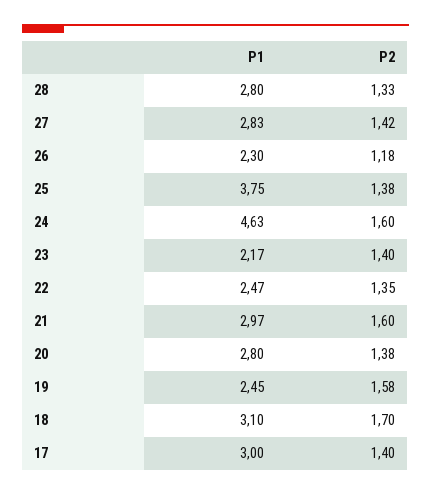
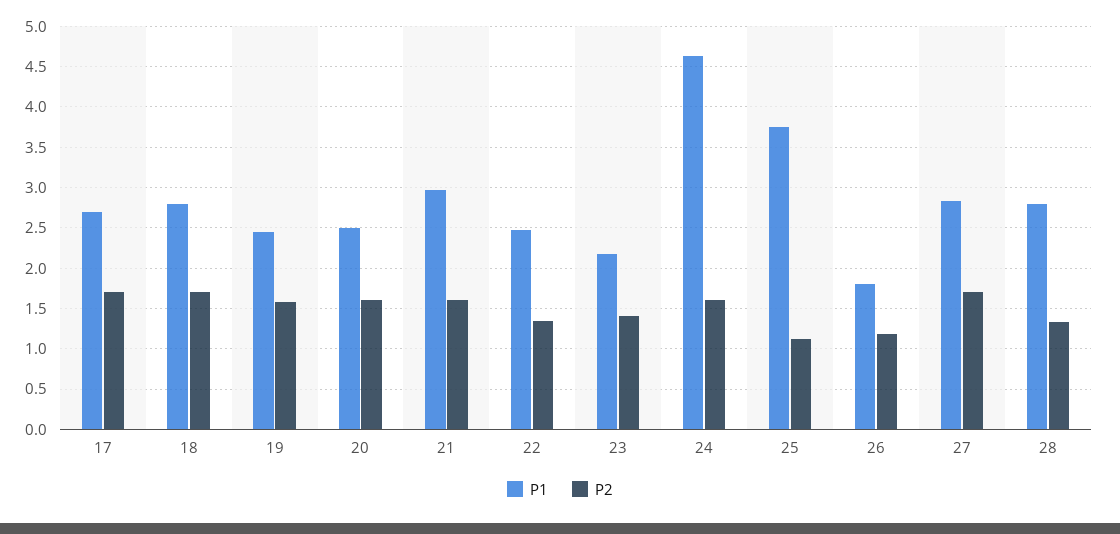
P2, 27: 1.42 -> 1.7
P1, 26: 2.3 -> 1.8
P2, 25: 1.38 -> 1.1
P1, 20: 2.8 -> 2.5
P2, 20: 1.38 -> 1.6
P1, 18: 3.1 -> 2.8
P1, 17: 3 -> 2.7
P2, 17: 1.4 -> 1.7

